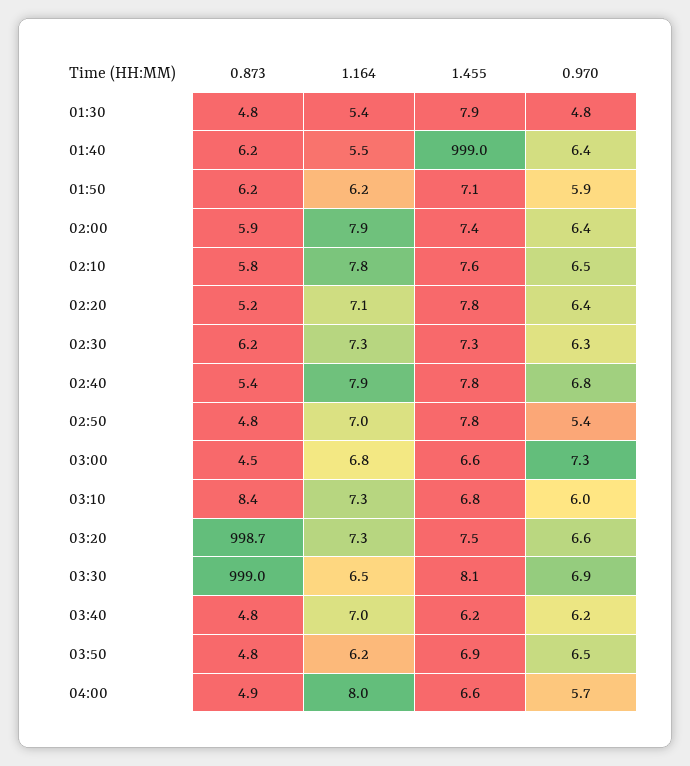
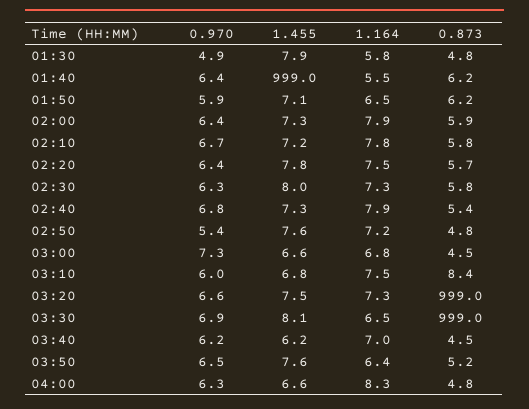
1.164, 01:30: 5.4 -> 5.8
0.970, 01:30: 4.8 -> 4.9
1.164, 01:50: 6.2 -> 6.5
1.455, 02:00: 7.4 -> 7.3
1.455, 02:10: 7.6 -> 7.2
0.970, 02:10: 6.5 -> 6.7
0.873, 02:20: 5.2 -> 5.7
1.164, 02:20: 7.1 -> 7.5
0.873, 02:30: 6.2 -> 5.8
1.455, 02:30: 7.3 -> 8
1.455, 02:40: 7.8 -> 7.3
1.164, 02:50: 7 -> 7.2
1.455, 02:50: 7.8 -> 7.6
1.164, 03:10: 7.3 -> 7.5
0.873, 03:20: 998.7 -> 999
0.873, 03:40: 4.8 -> 4.5
0.873, 03:50: 4.8 -> 5.2
1.164, 03:50: 6.2 -> 6.4
1.455, 03:50: 6.9 -> 7.6
0.873, 04:00: 4.9 -> 4.8
1.164, 04:00: 8 -> 8.3
0.970, 04:00: 5.7 -> 6.3

